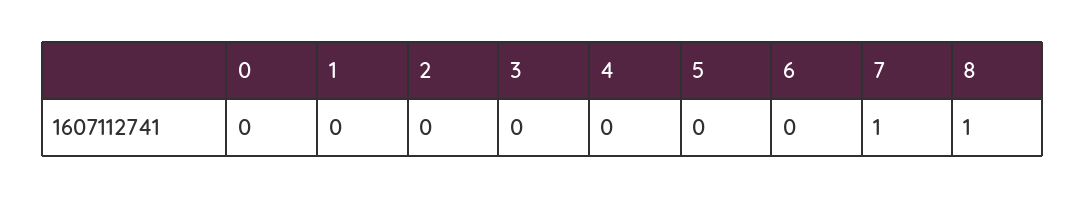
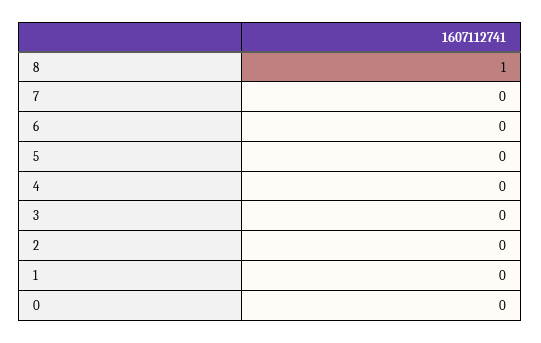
7: 1 -> 0

